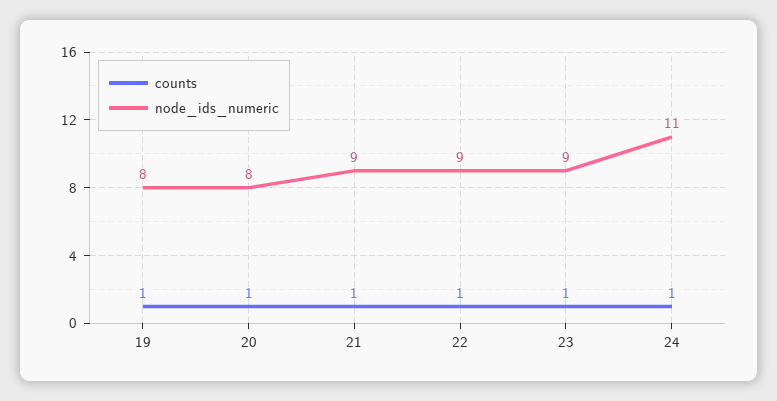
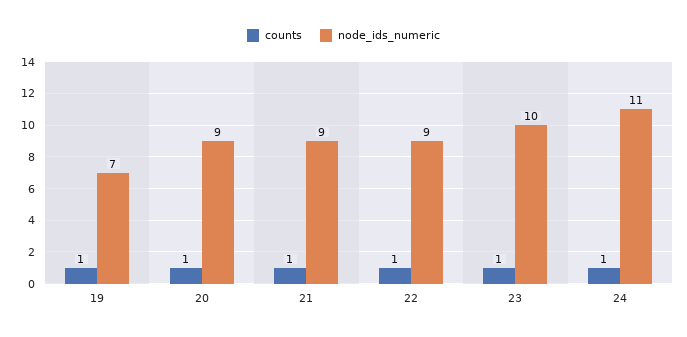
node_ids_numeric, 19: 8 -> 7
node_ids_numeric, 20: 8 -> 9
node_ids_numeric, 23: 9 -> 10

